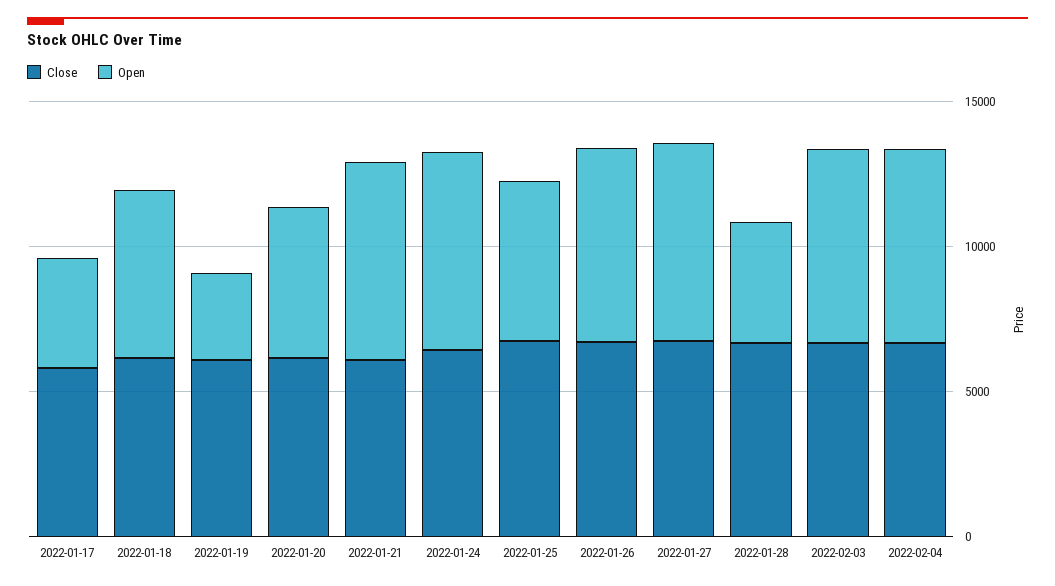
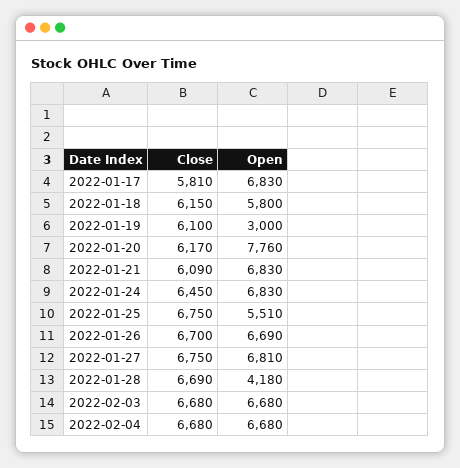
Open, 2022-01-17: 4000 -> 6830
Open, 2022-01-20: 5000 -> 7760

